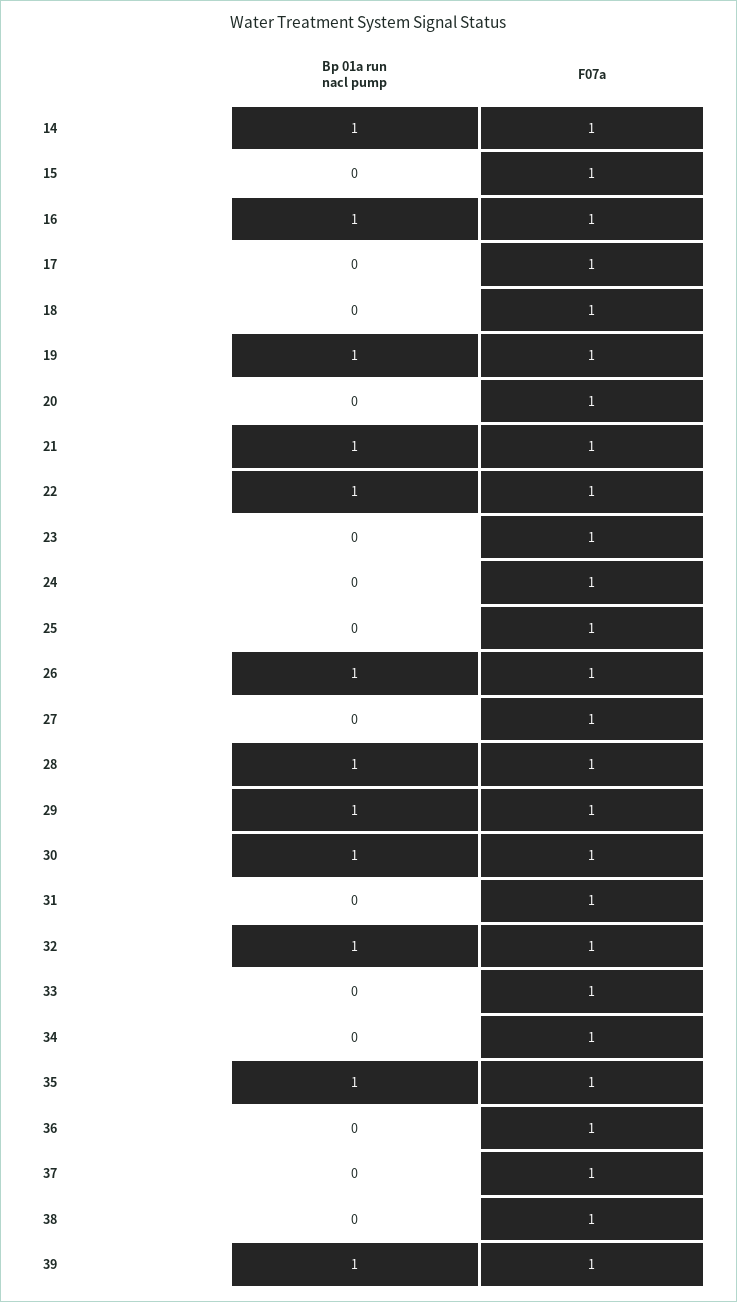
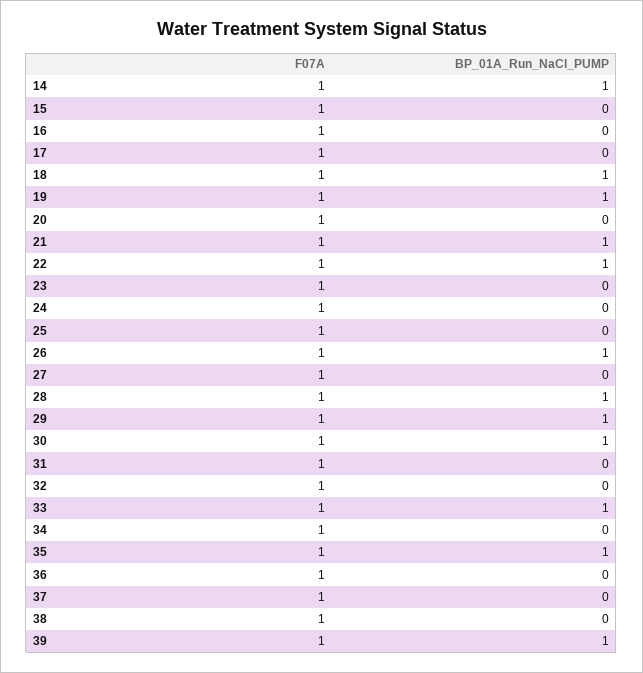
Bp 01a run nacl pump, 16: 1 -> 0
Bp 01a run nacl pump, 18: 0 -> 1
Bp 01a run nacl pump, 32: 1 -> 0
Bp 01a run nacl pump, 33: 0 -> 1

